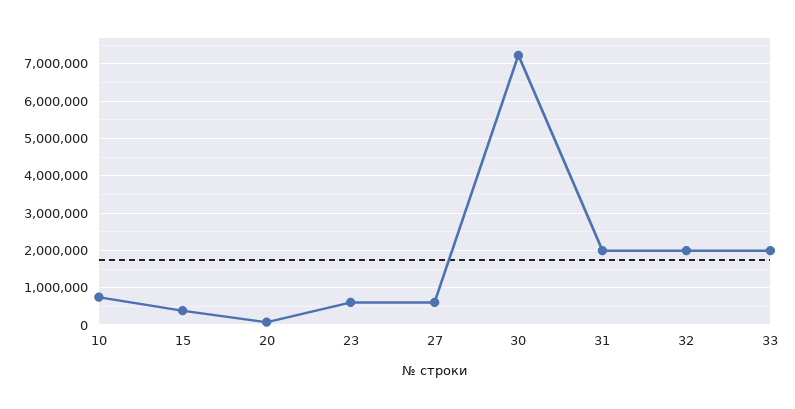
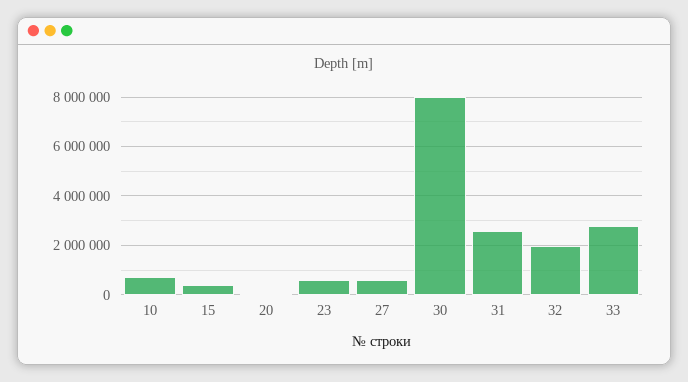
30: 7200000 -> 8000000
31: 2000000 -> 2500000
33: 2000000 -> 2750000

